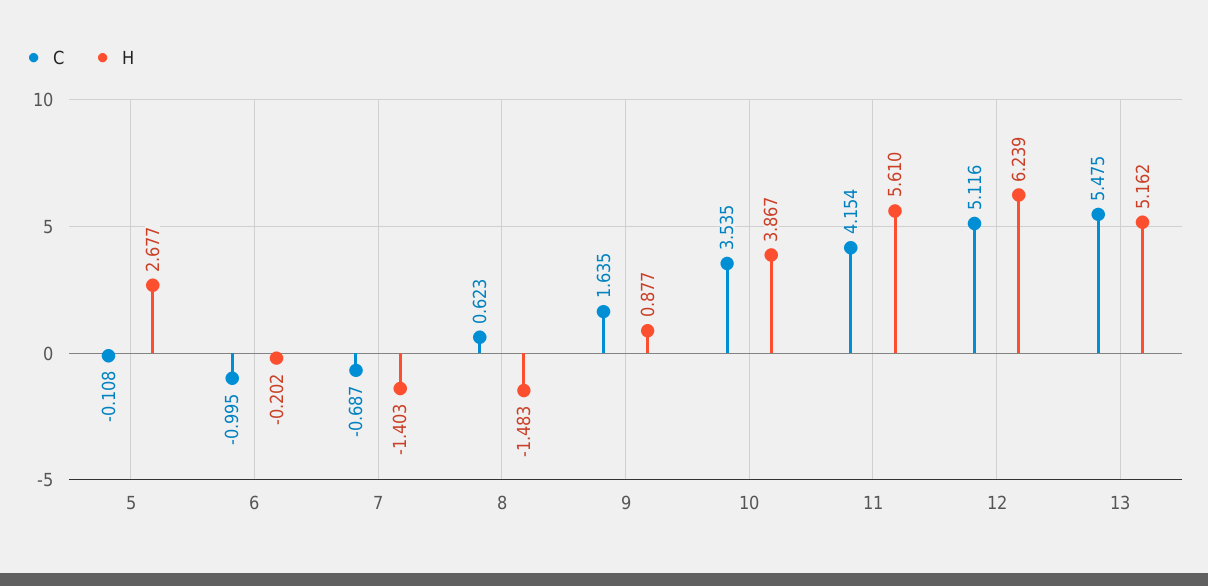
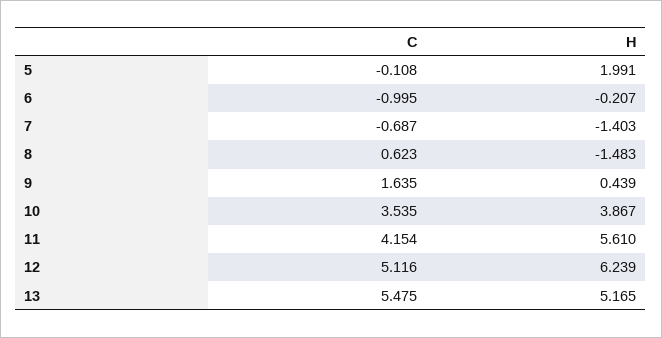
H, 5: 2.677 -> 1.991
H, 6: -0.202 -> -0.207
H, 9: 0.877 -> 0.439
H, 13: 5.162 -> 5.165

